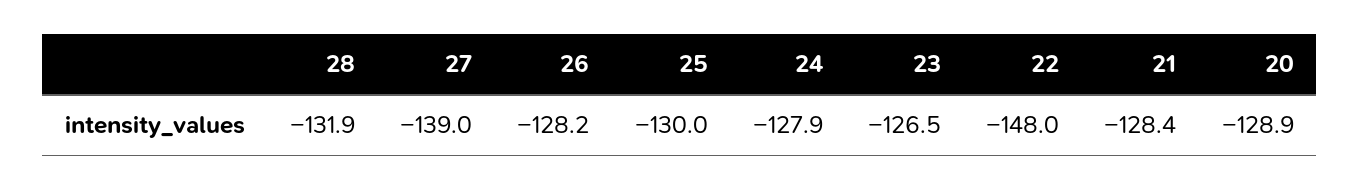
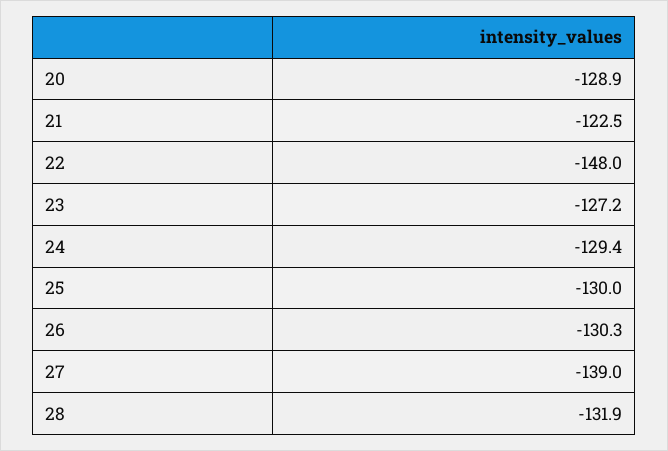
26: -128.2 -> -130.3
24: -127.9 -> -129.4
23: -126.5 -> -127.2
21: -128.4 -> -122.5

